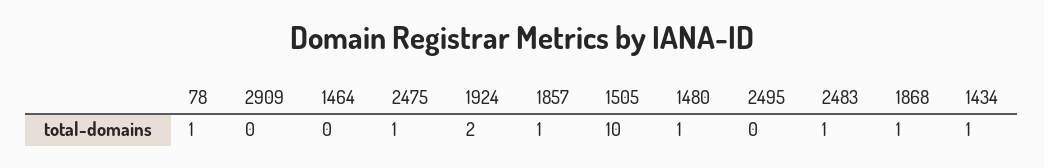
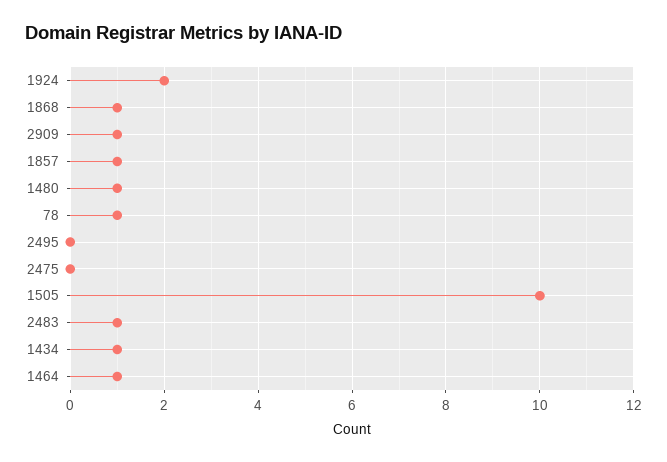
2909: 0 -> 1
1464: 0 -> 1
2475: 1 -> 0

